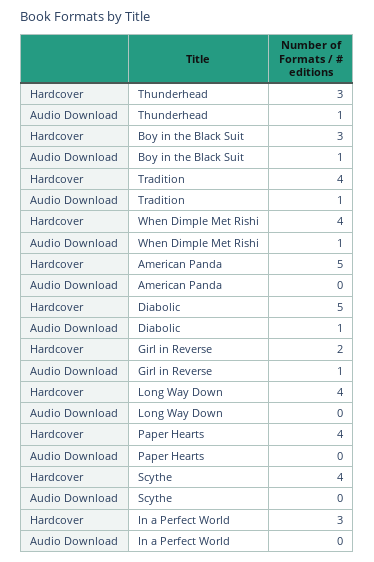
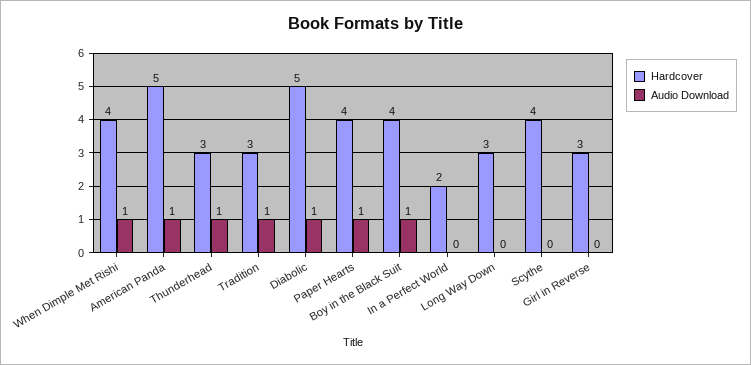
Hardcover, Boy in the Black Suit: 3 -> 4
Hardcover, Tradition: 4 -> 3
Audio Download, American Panda: 0 -> 1
Hardcover, Girl in Reverse: 2 -> 3
Audio Download, Girl in Reverse: 1 -> 0
Hardcover, Long Way Down: 4 -> 3
Audio Download, Paper Hearts: 0 -> 1
Hardcover, In a Perfect World: 3 -> 2

